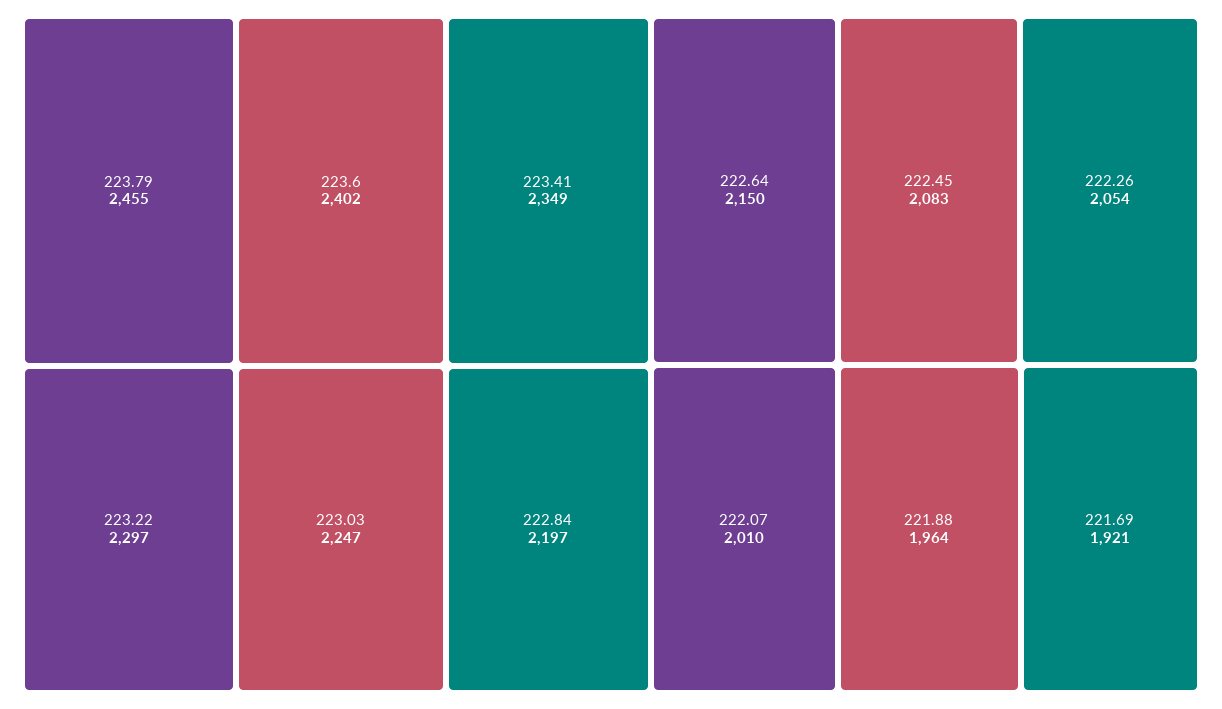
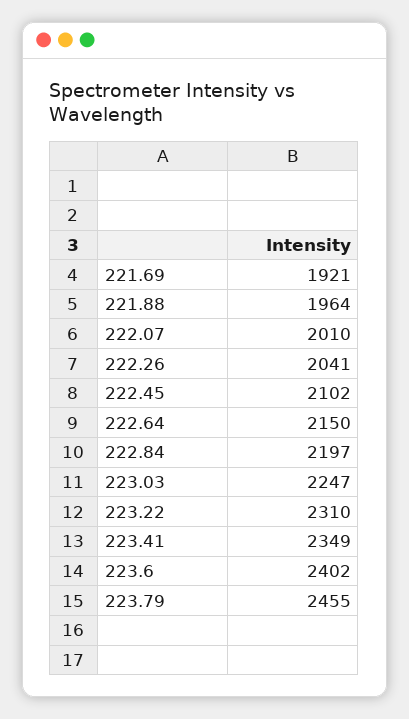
223.22: 2297 -> 2310
222.45: 2083 -> 2102
222.26: 2054 -> 2041

